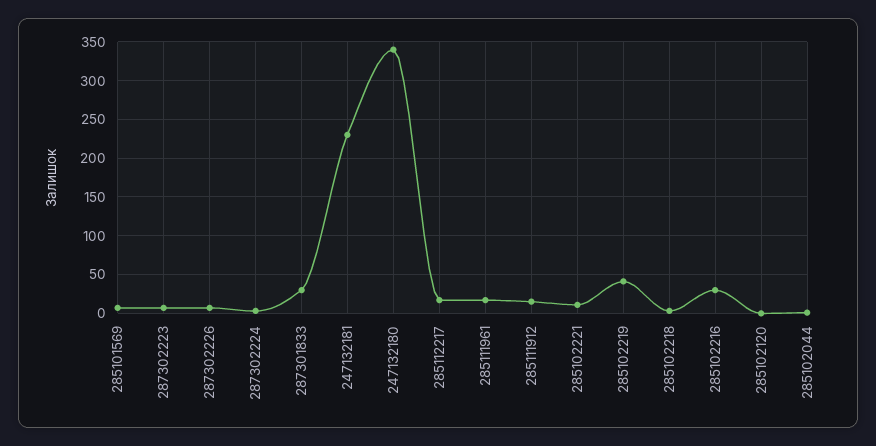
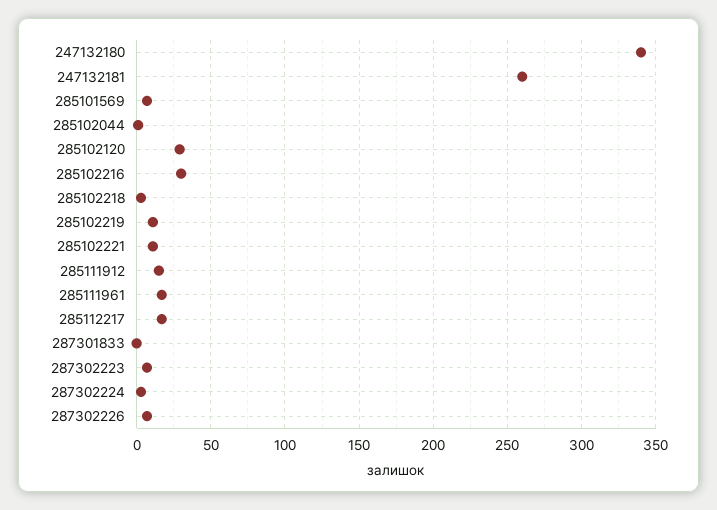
287301833: 30 -> 0
247132181: 230 -> 260
285102219: 40 -> 10
285102120: 0 -> 30

